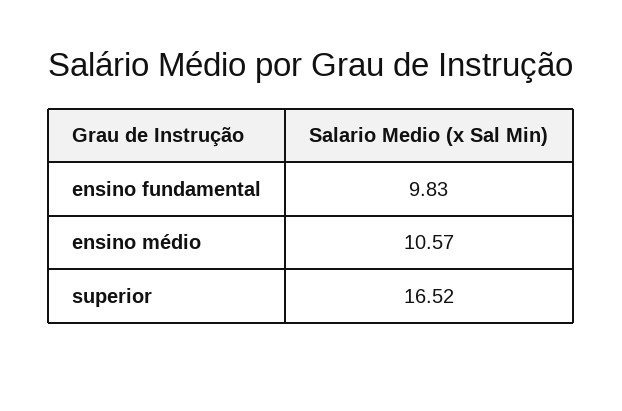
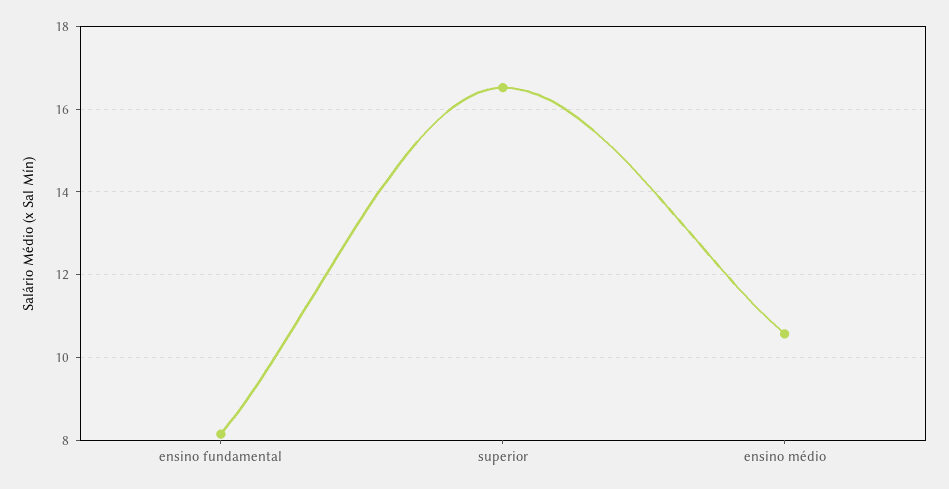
ensino fundamental: 9.83 -> 8.2

